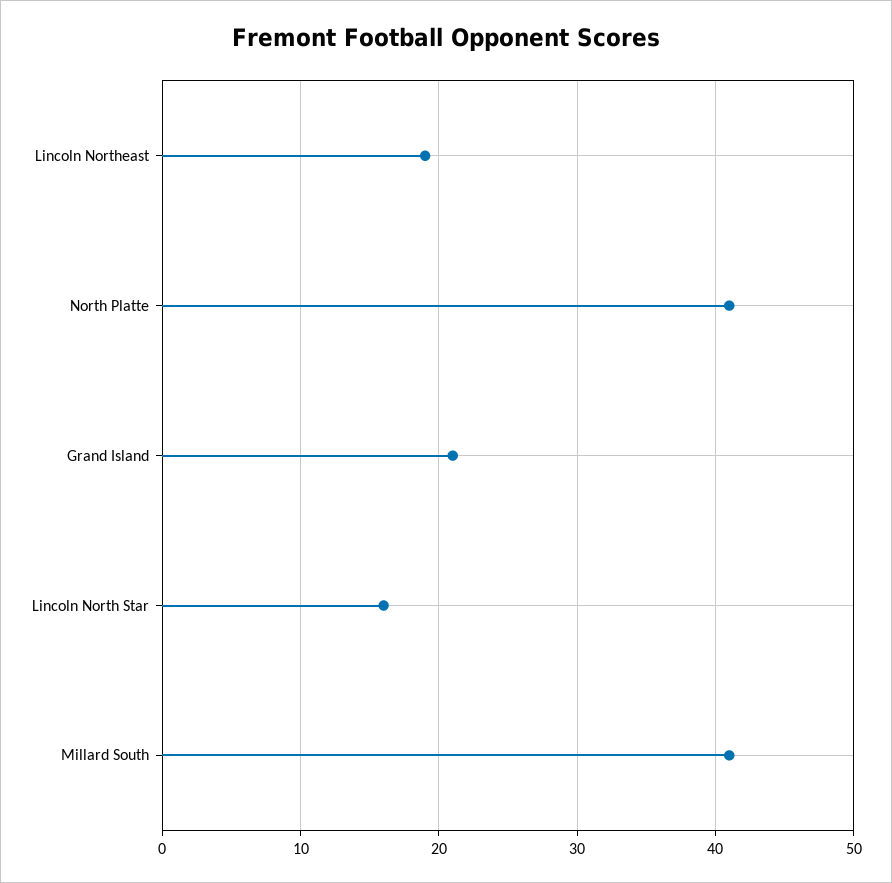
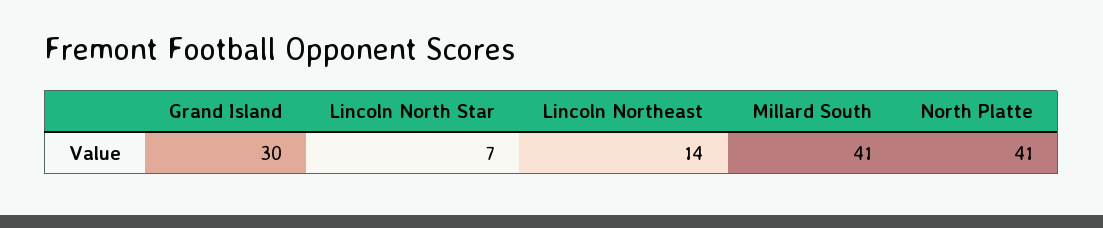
Lincoln Northeast: 19 -> 14
Grand Island: 21 -> 30
Lincoln North Star: 16 -> 7

